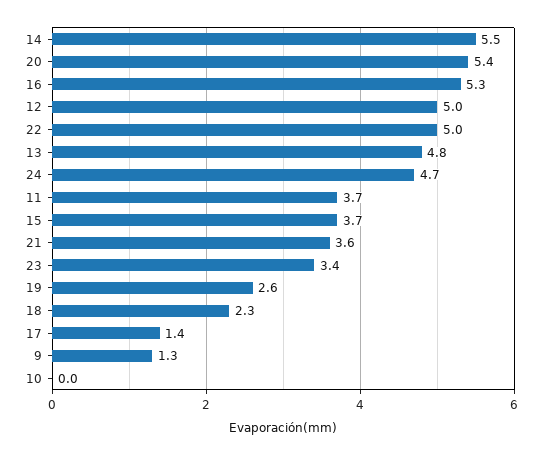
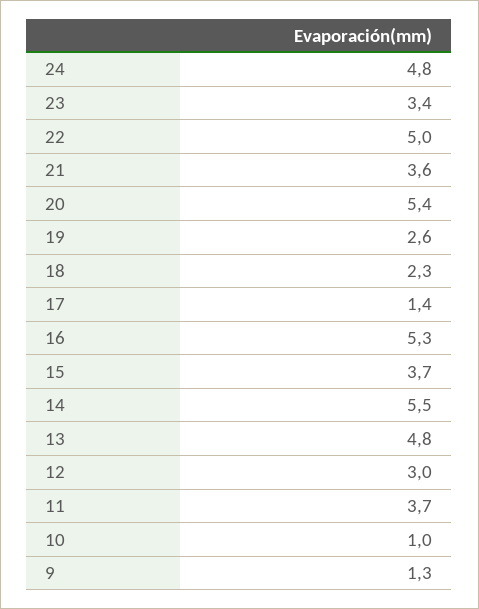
12: 5 -> 3
24: 4.7 -> 4.8
10: 0 -> 1

